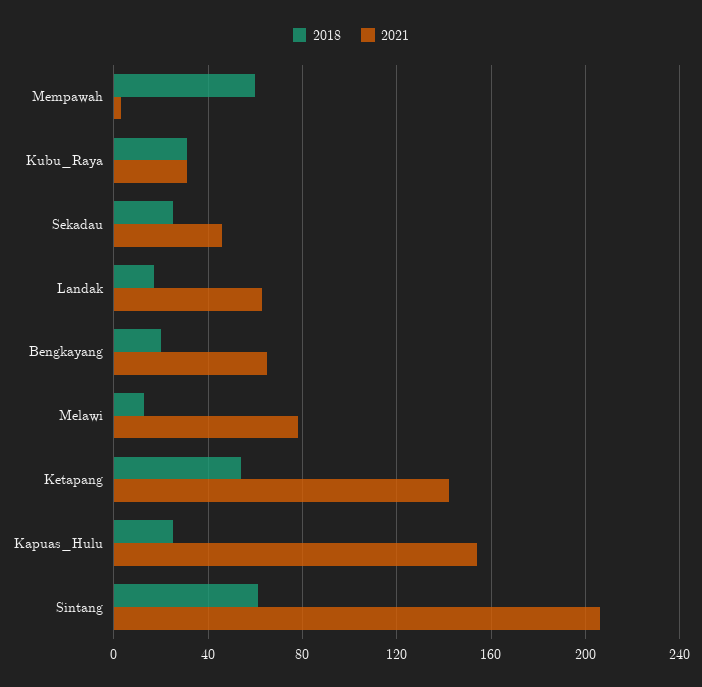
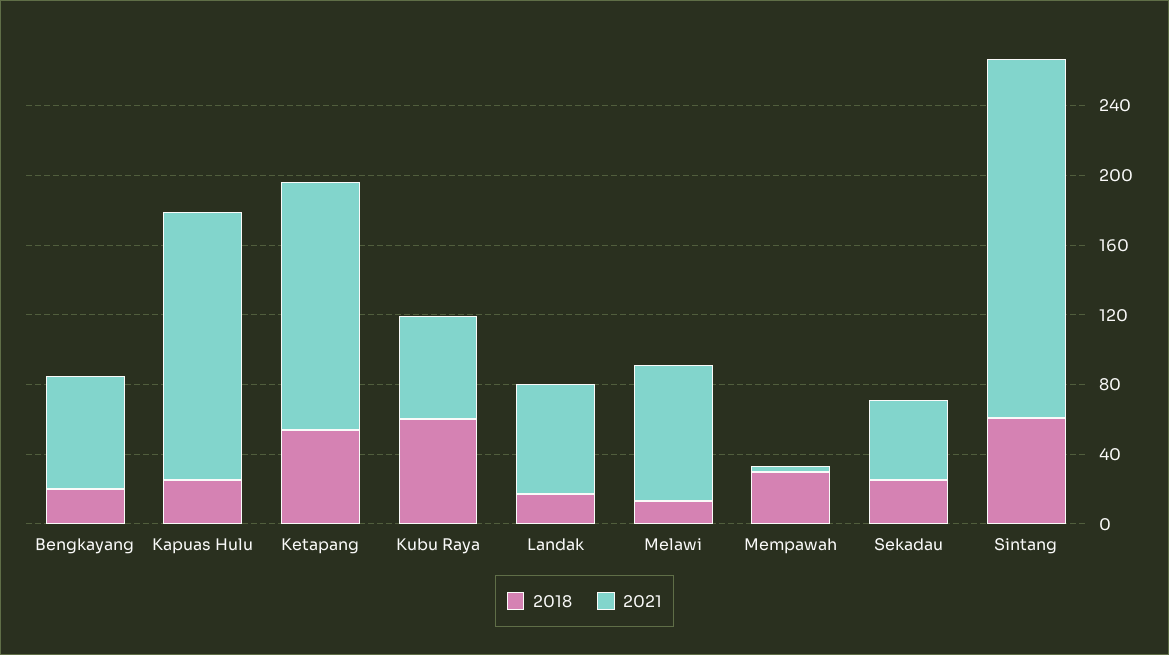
2018, Mempawah: 60 -> 30
2018, Kubu_Raya: 30 -> 60
2021, Kubu_Raya: 30 -> 60

